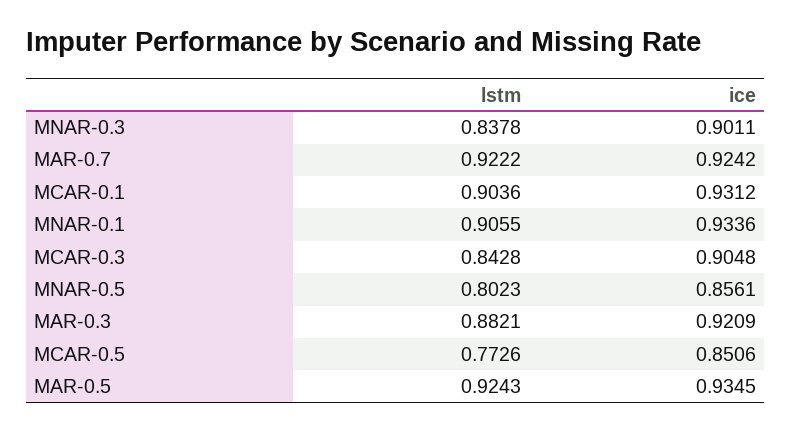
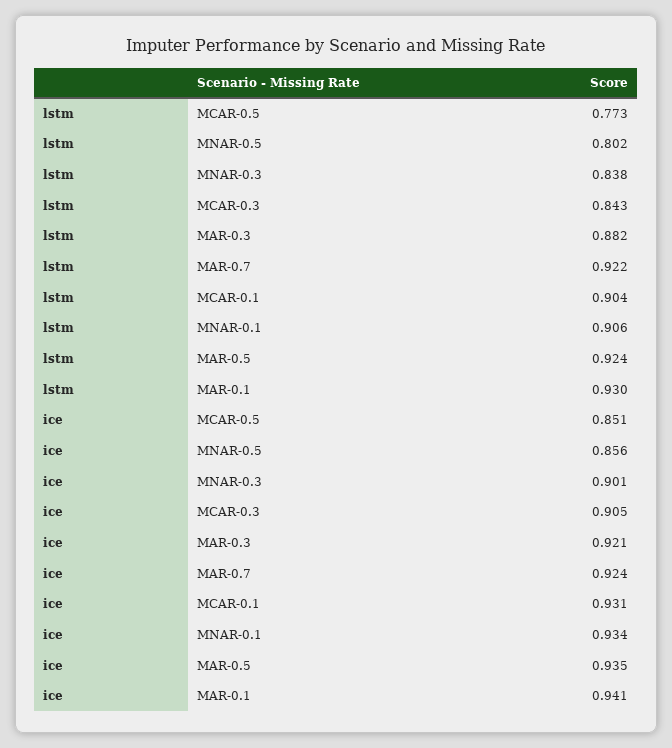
lstm, MAR-0.1: none -> 0.93
ice, MAR-0.1: none -> 0.941

